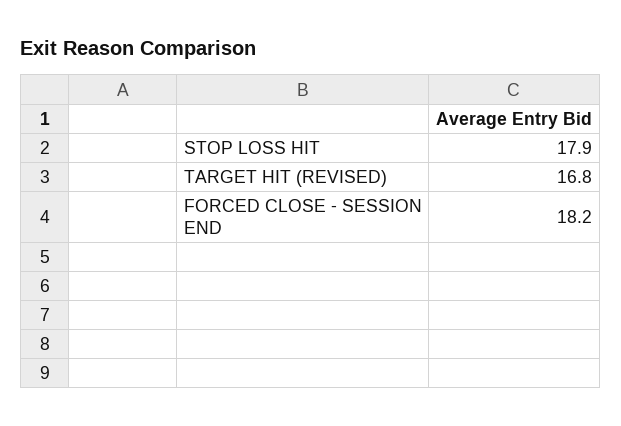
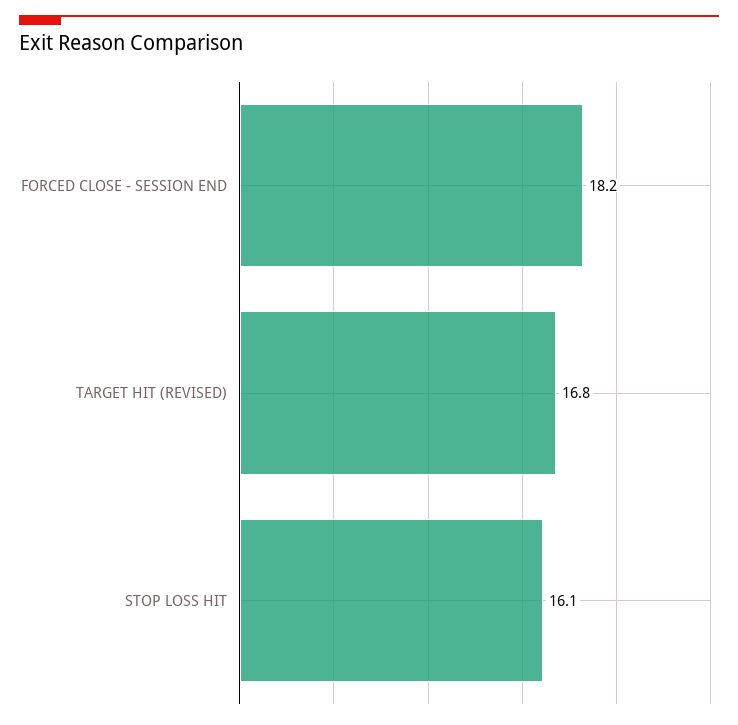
STOP LOSS HIT: 17.9 -> 16.1

